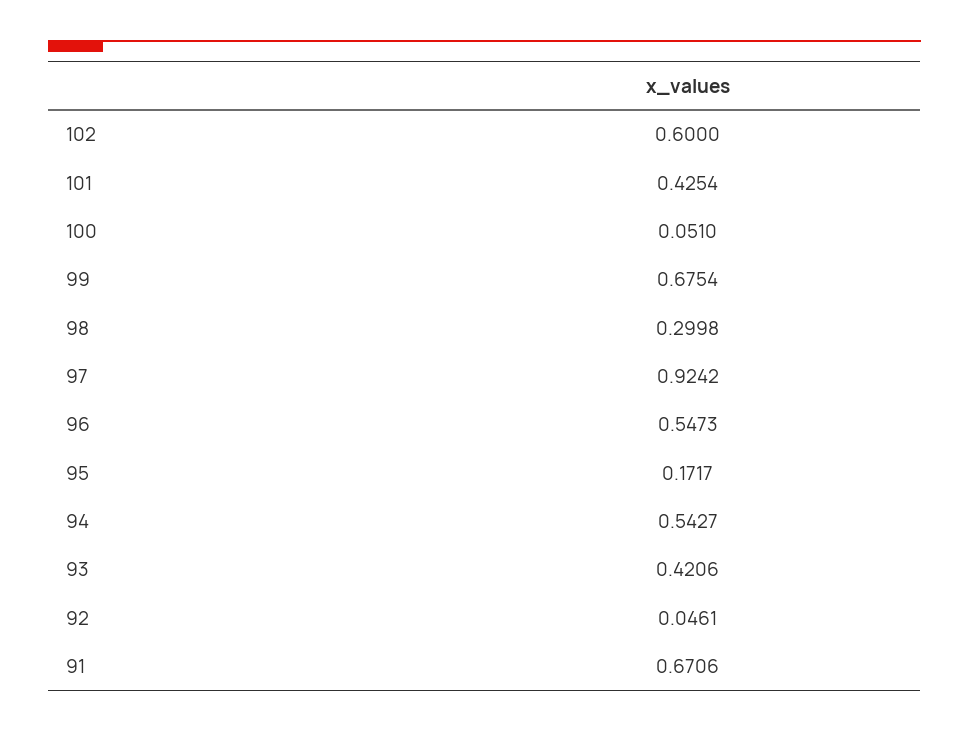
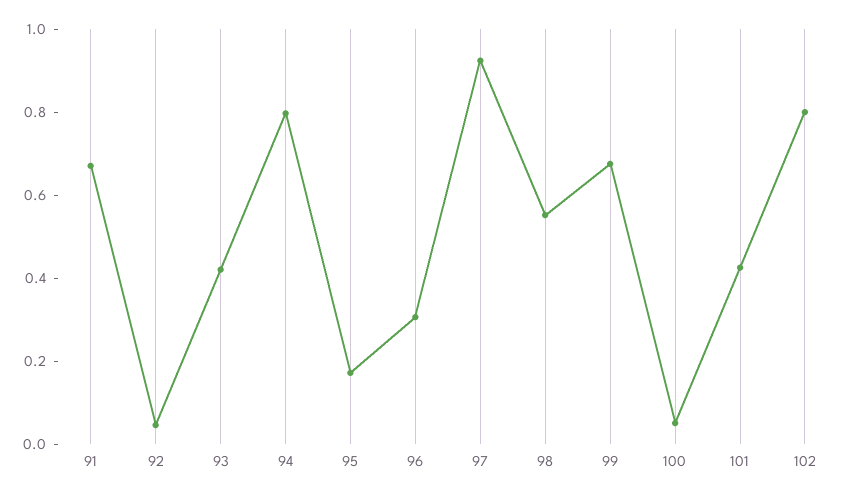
102: 0.6 -> 0.8
98: 0.2998 -> 0.55
96: 0.5473 -> 0.3
94: 0.5427 -> 0.8

